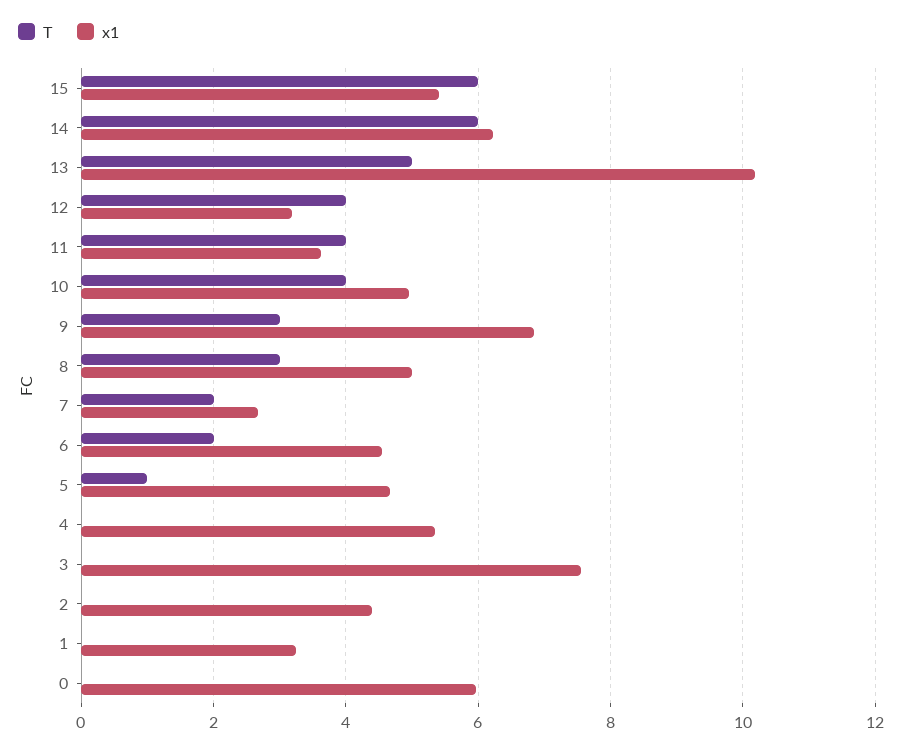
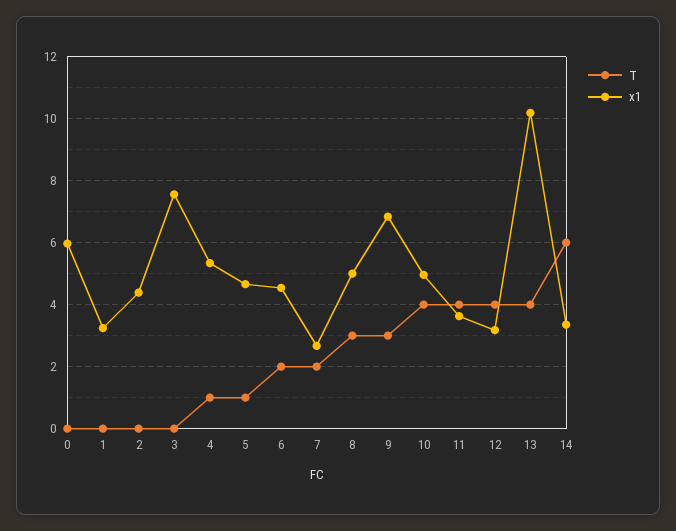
T, 15: 6 -> none
x1, 15: 5.4 -> none
x1, 14: 6.2 -> 3.4
T, 13: 5 -> 4
T, 4: 0 -> 1

